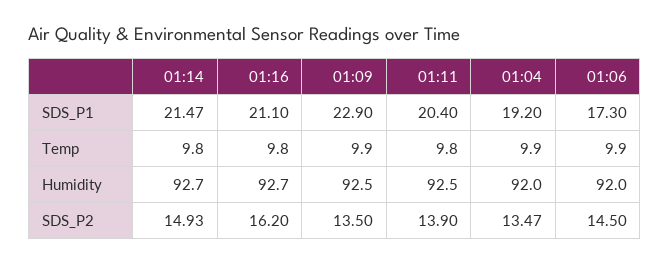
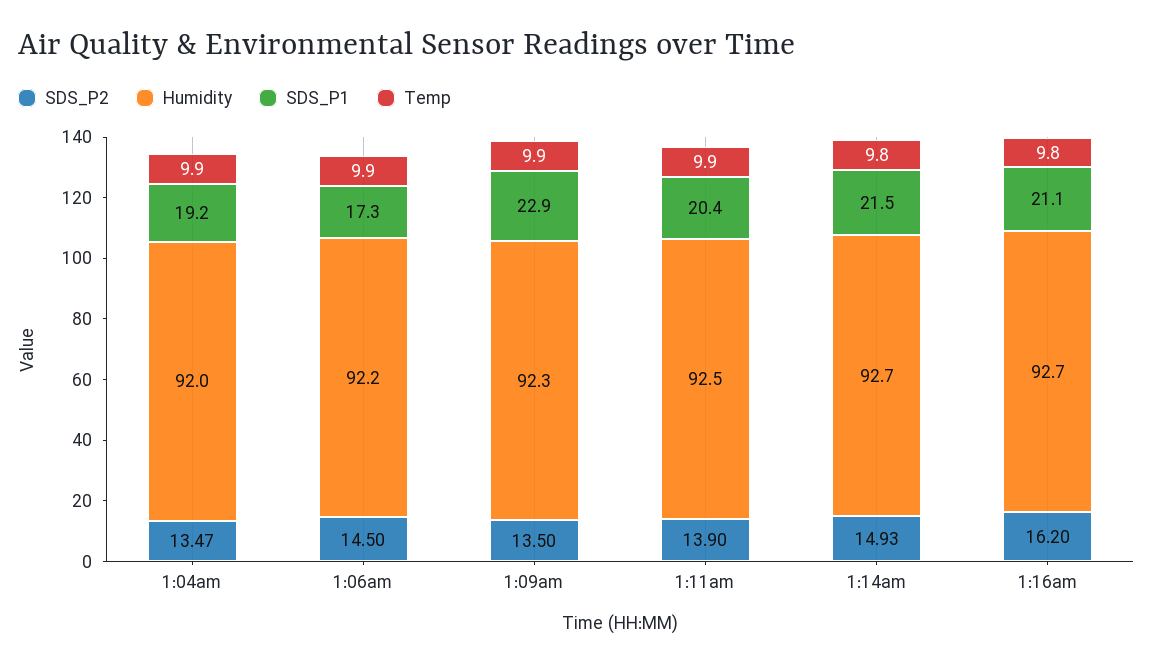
Temp, 01:11: 9.8 -> 9.9
Humidity, 01:09: 92.5 -> 92.3
Humidity, 01:06: 92 -> 92.2

